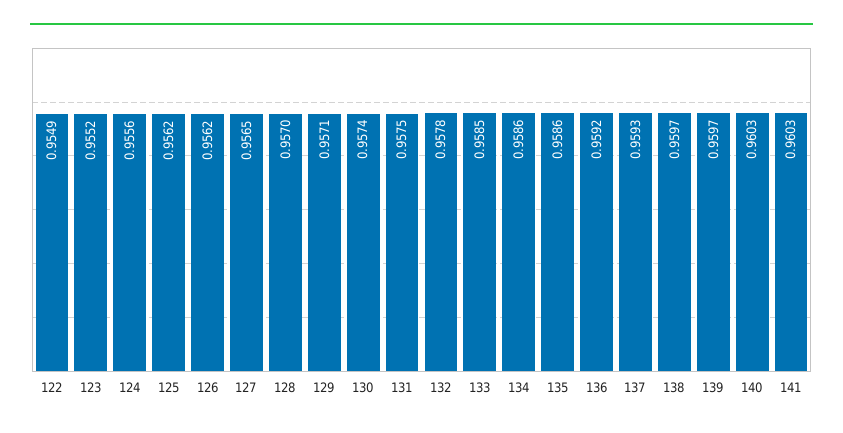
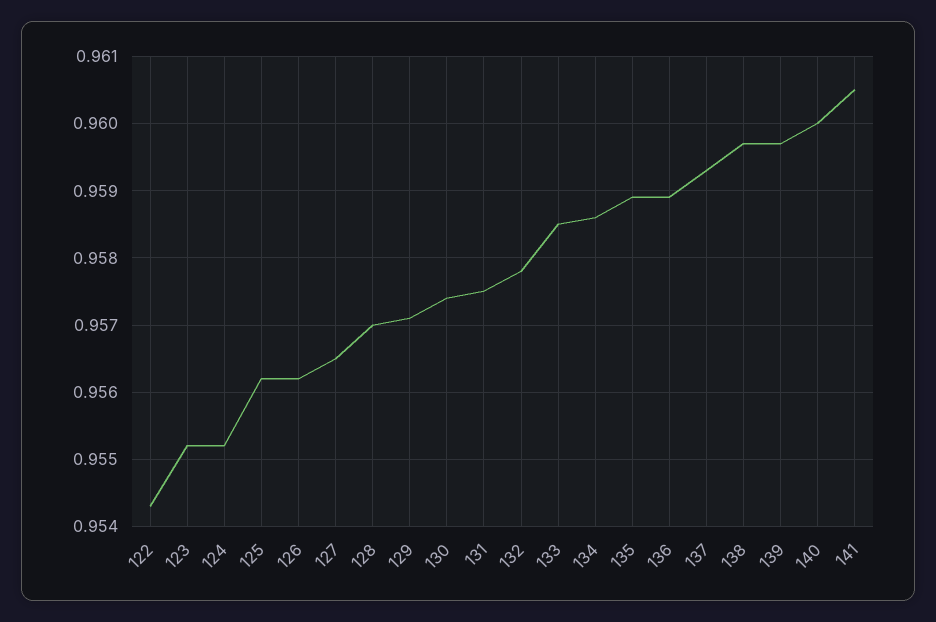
122: 0.9549 -> 0.9543
124: 0.9556 -> 0.9552
135: 0.9586 -> 0.9589
136: 0.9592 -> 0.9589
140: 0.9603 -> 0.96
141: 0.9603 -> 0.9605

